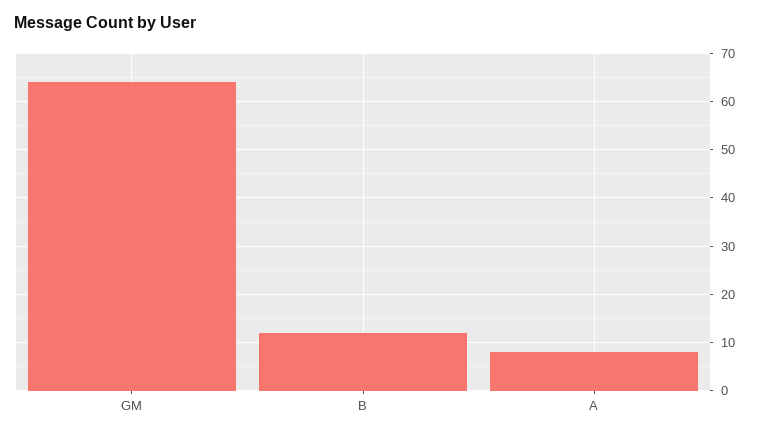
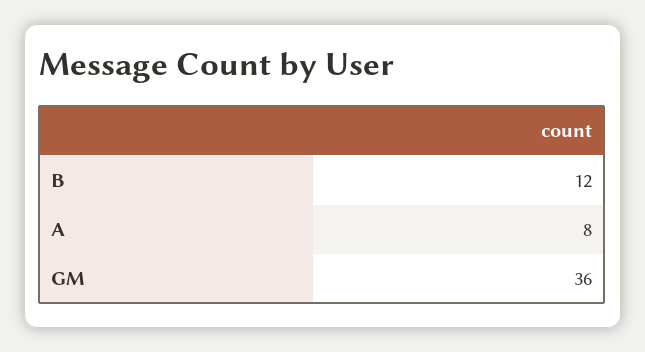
GM: 65 -> 36

